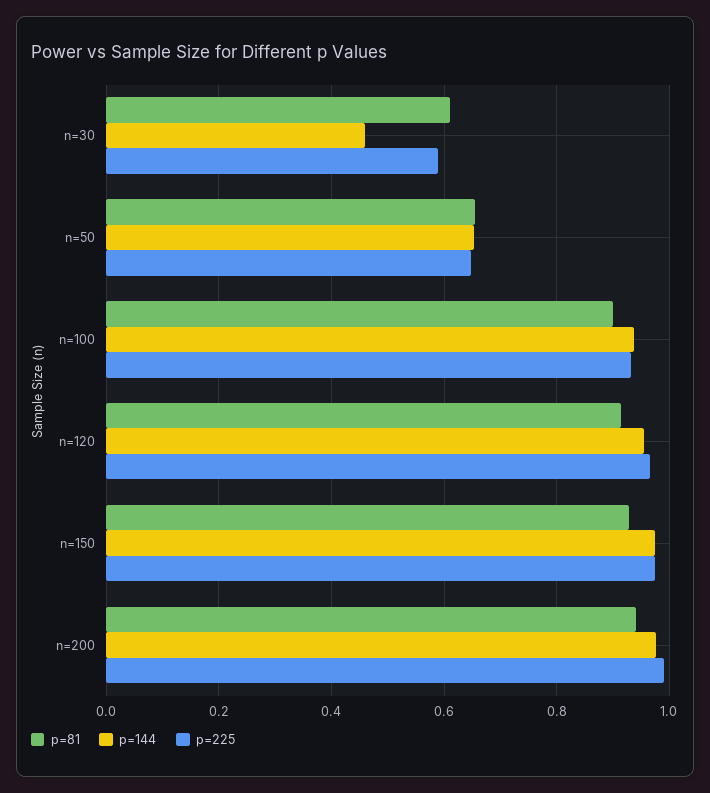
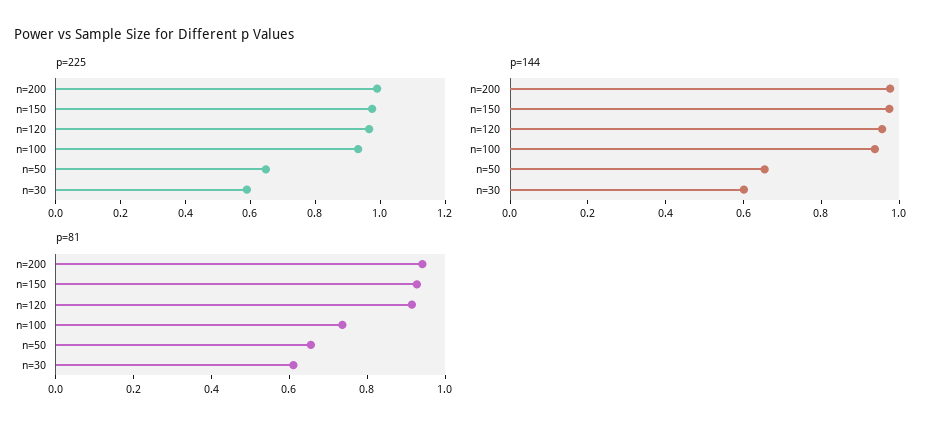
p=144, n=30: 0.46 -> 0.6
p=81, n=100: 0.9 -> 0.75

